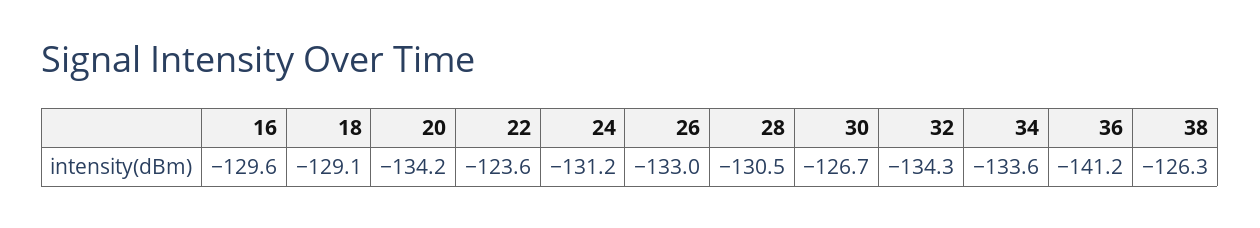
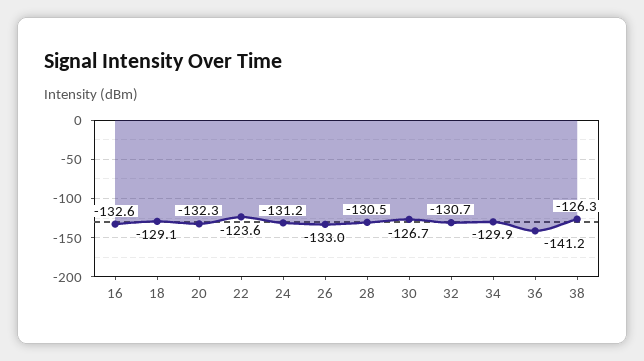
16: -129.6 -> -132.6
20: -134.2 -> -132.3
32: -134.3 -> -130.7
34: -133.6 -> -129.9

